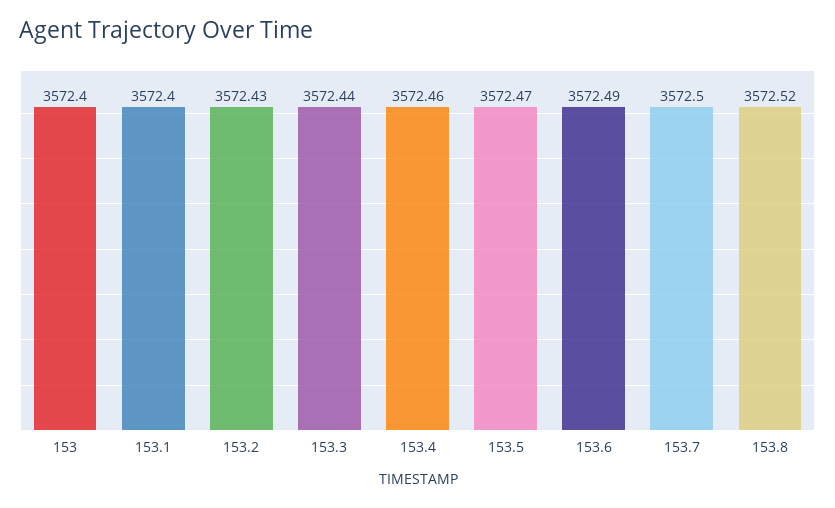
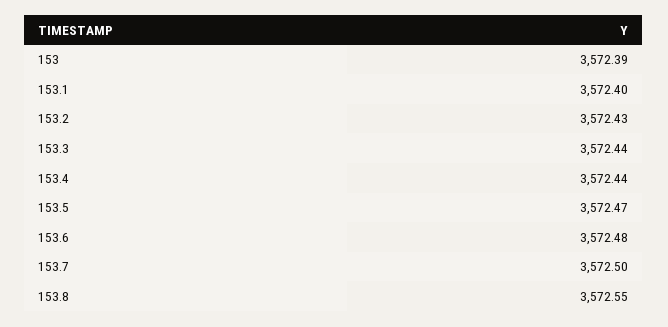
153: 3572.4 -> 3572.39
153.4: 3572.46 -> 3572.44
153.6: 3572.49 -> 3572.48
153.8: 3572.52 -> 3572.55

